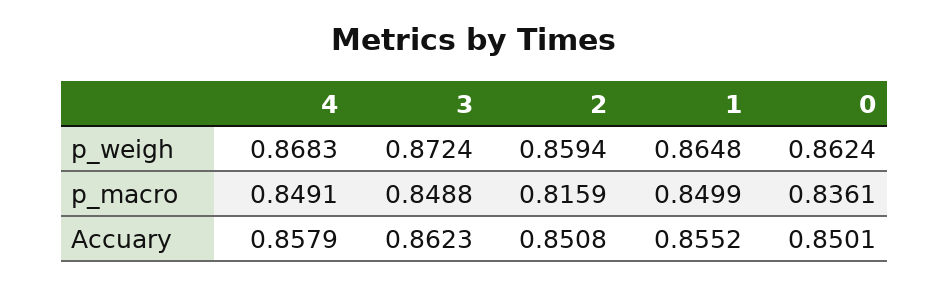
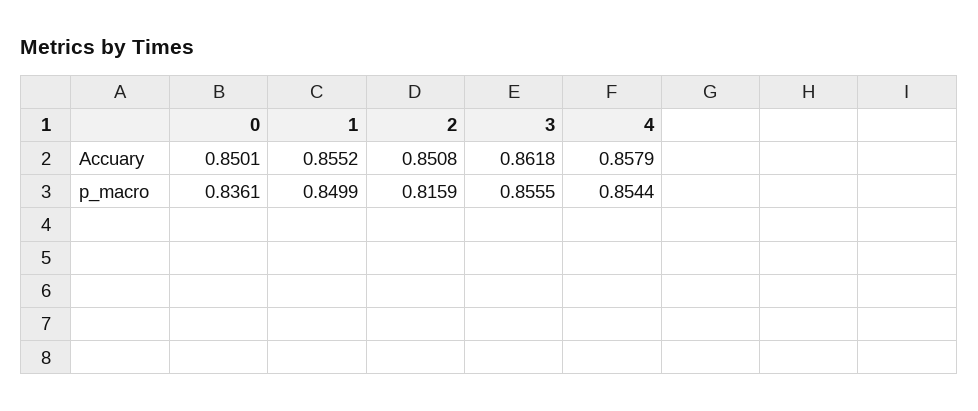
4, p_weigh: 0.8683 -> none
3, p_weigh: 0.8724 -> none
2, p_weigh: 0.8594 -> none
1, p_weigh: 0.8648 -> none
0, p_weigh: 0.8624 -> none
4, p_macro: 0.8491 -> 0.8544
3, p_macro: 0.8488 -> 0.8555
3, Accuary: 0.8623 -> 0.8618

